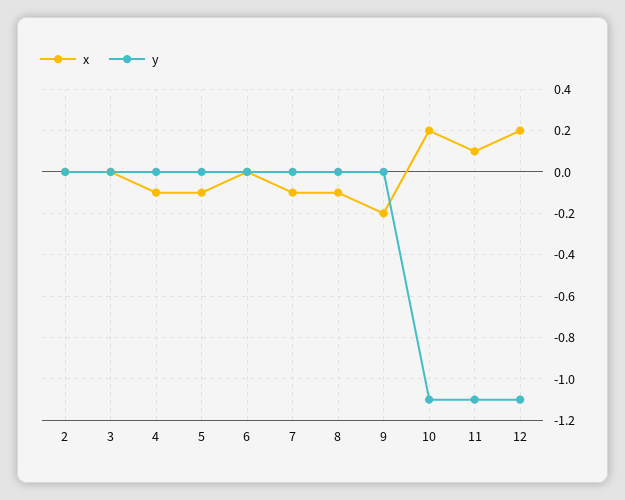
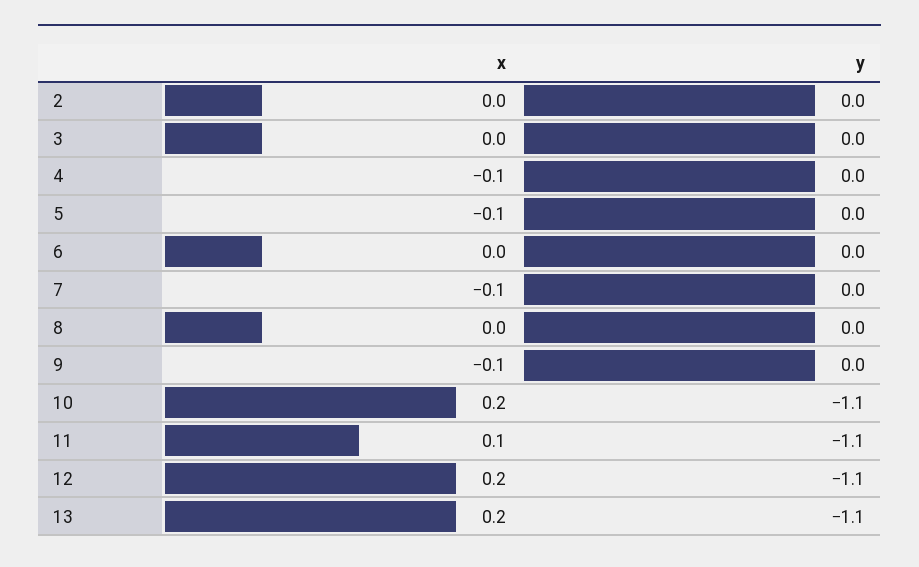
x, 8: -0.1 -> 0
x, 9: -0.2 -> -0.1
x, 13: none -> 0.2
y, 13: none -> -1.1

